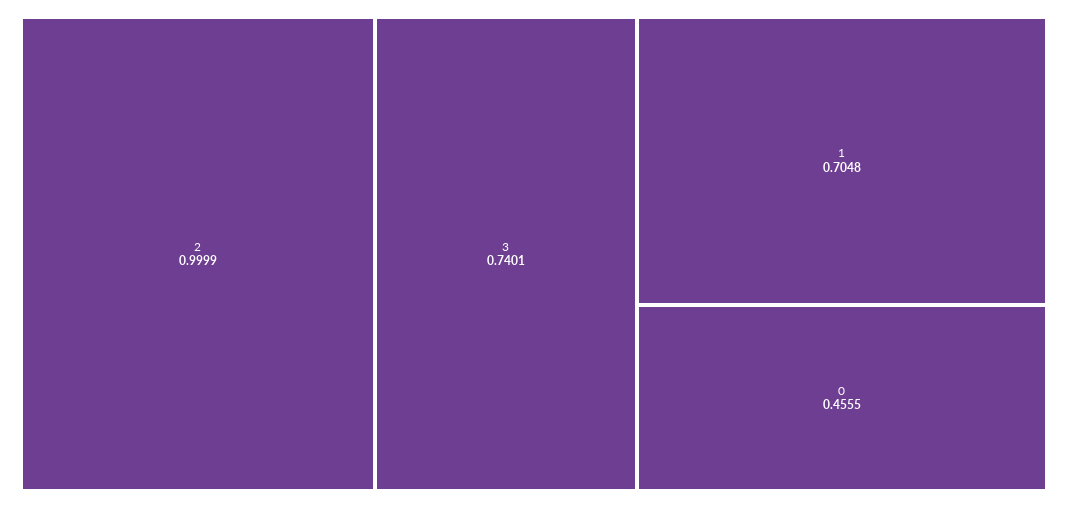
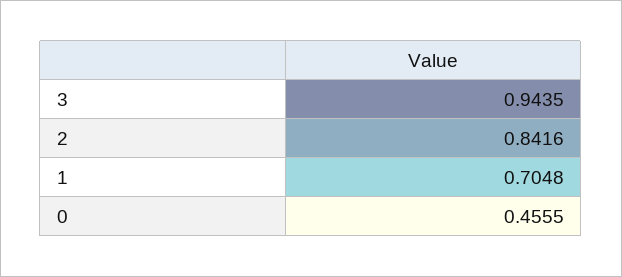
2: 0.9999 -> 0.8416
3: 0.7401 -> 0.9435

